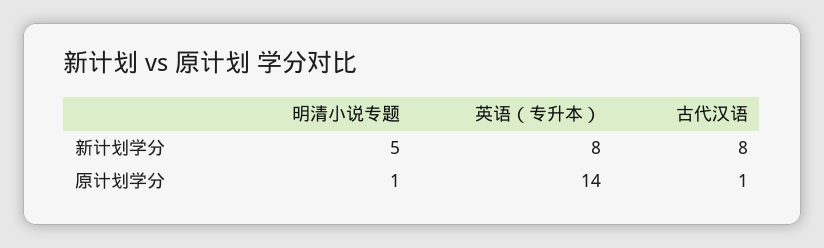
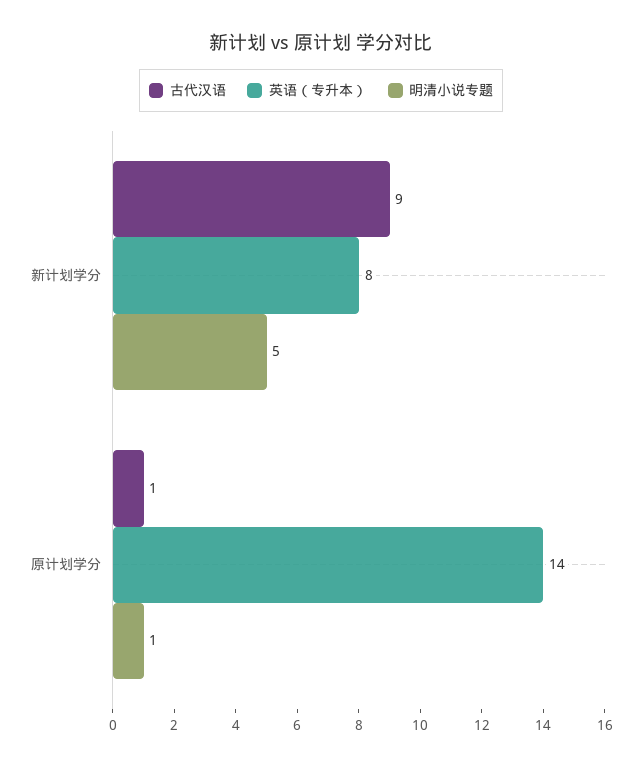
古代汉语, 新计划学分: 8 -> 9

